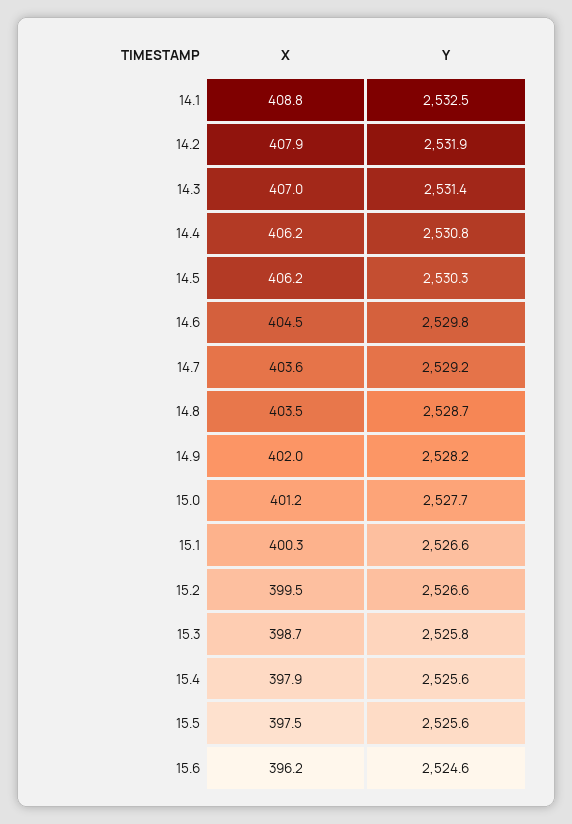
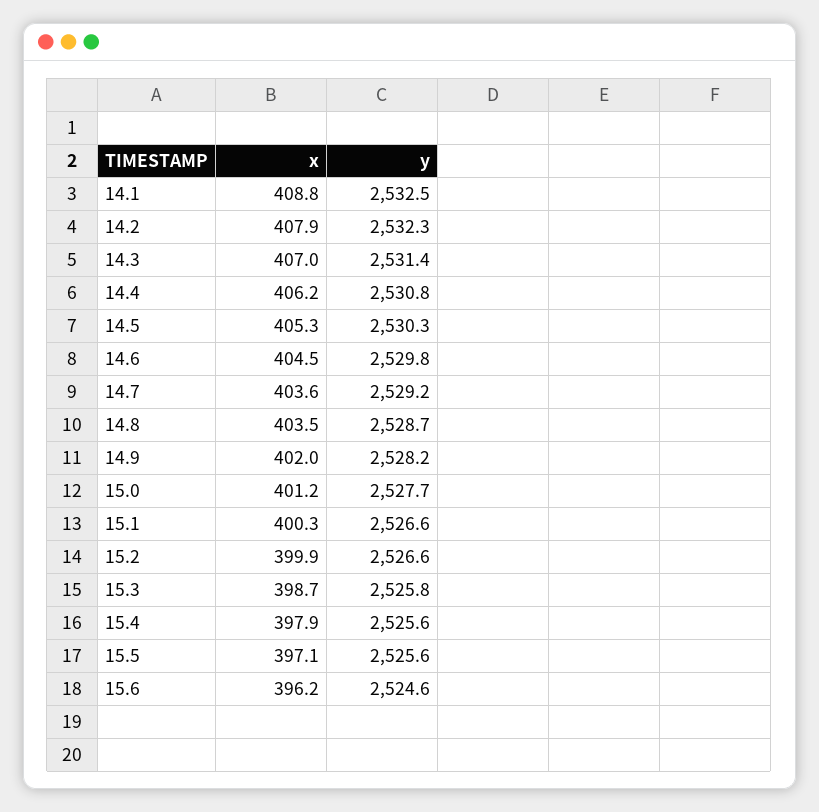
Y, 14.2: 2531.9 -> 2532.3
X, 14.5: 406.2 -> 405.3
X, 15.2: 399.5 -> 399.9
X, 15.5: 397.5 -> 397.1

